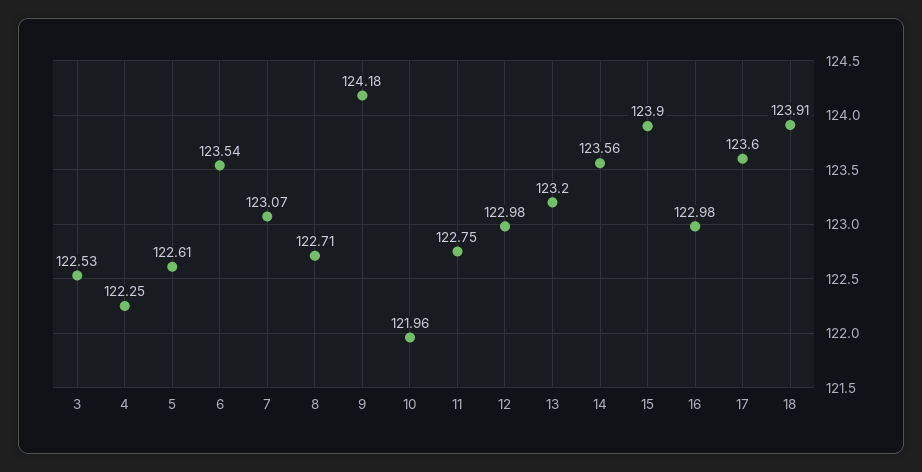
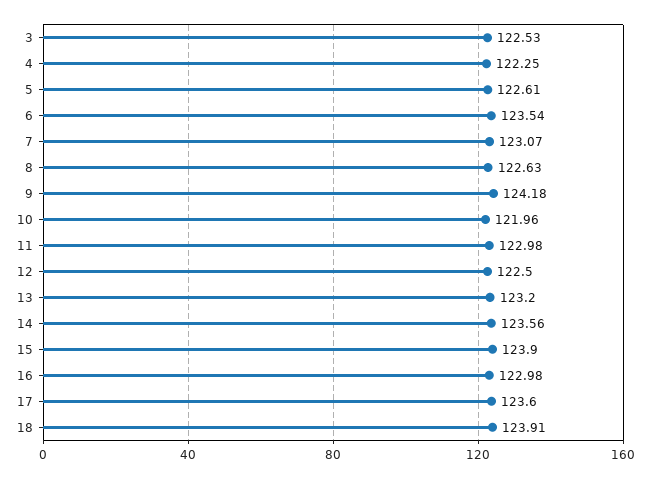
8: 122.71 -> 122.63
11: 122.75 -> 122.98
12: 122.98 -> 122.5

